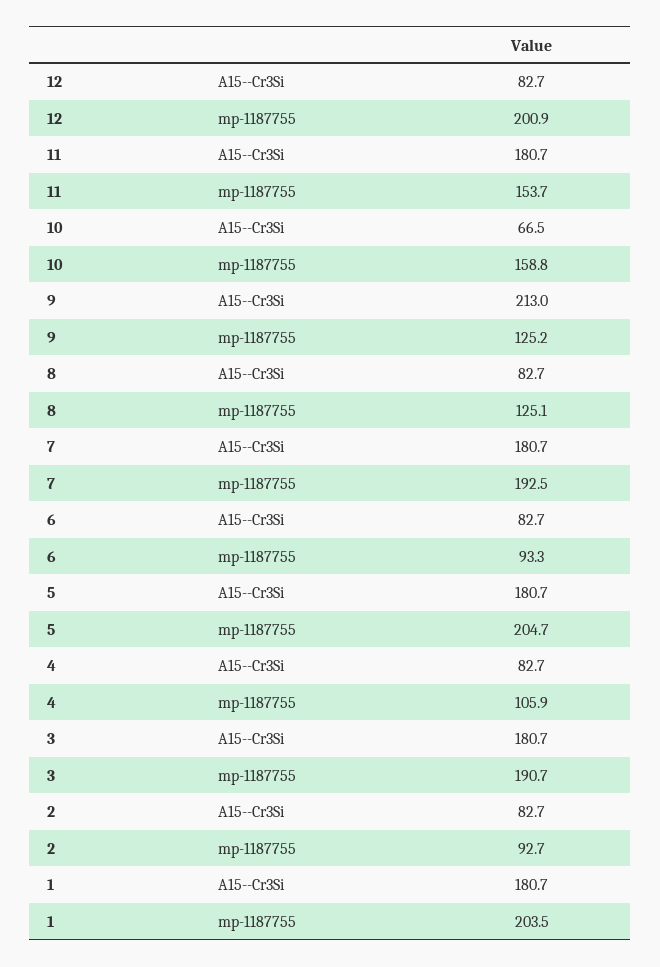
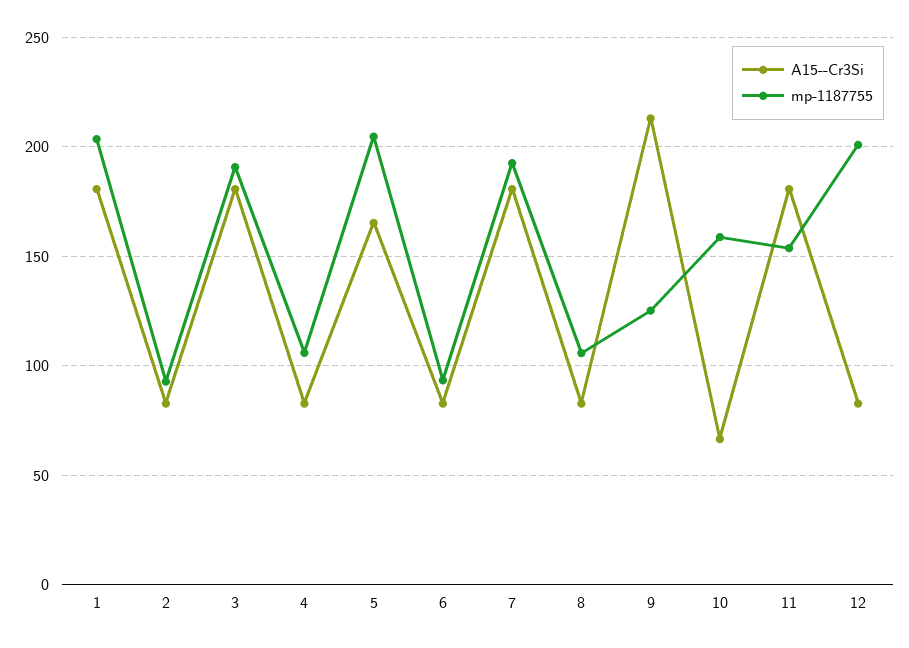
mp-1187755, 8: 125.1 -> 105
A15--Cr3Si, 5: 180.7 -> 165

